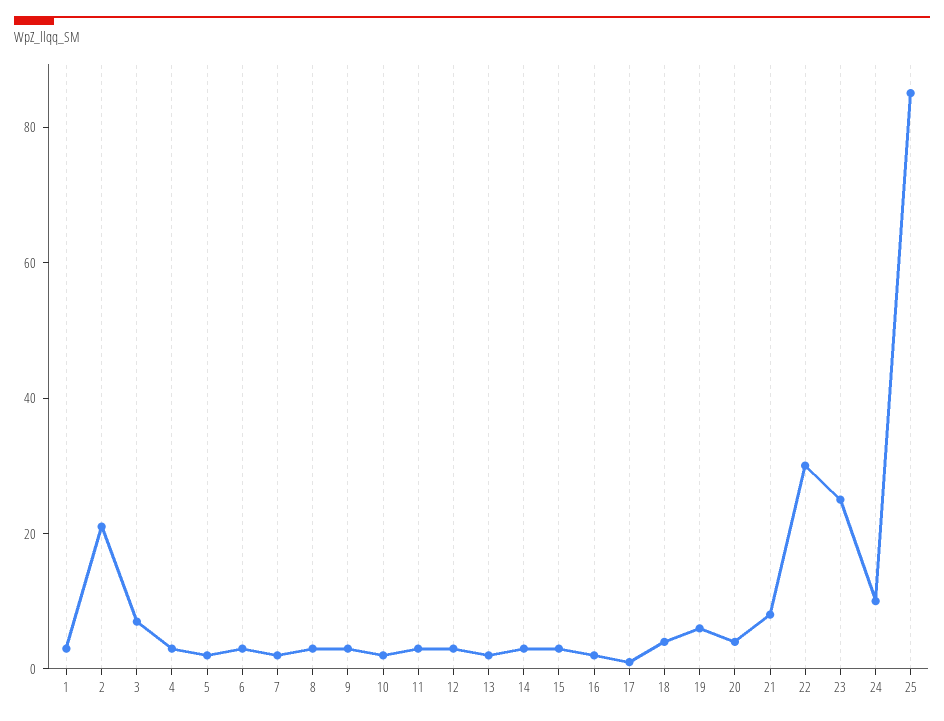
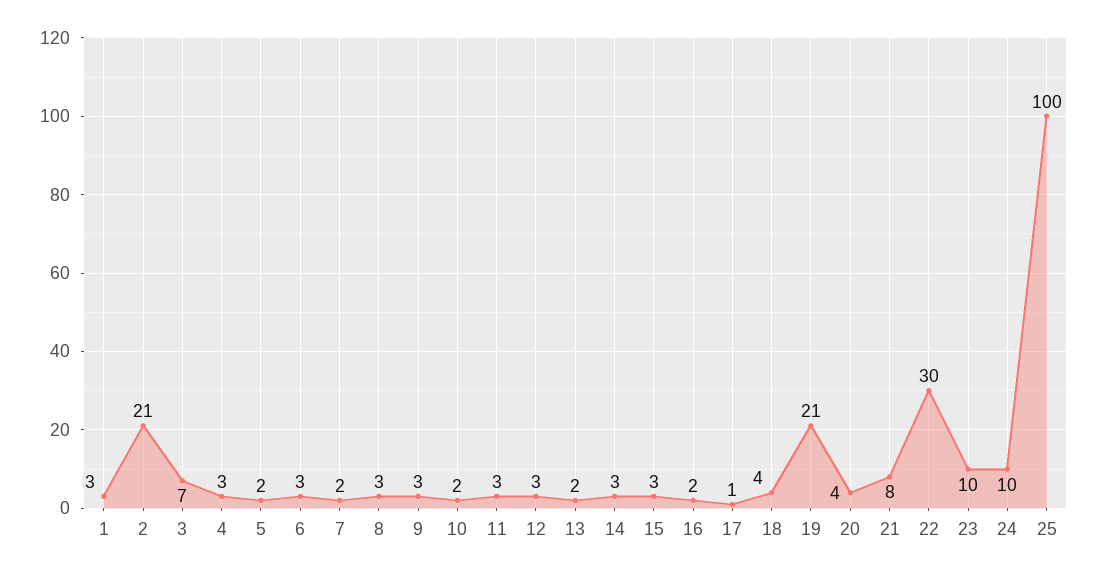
19: 5 -> 21
23: 25 -> 10
25: 85 -> 100

